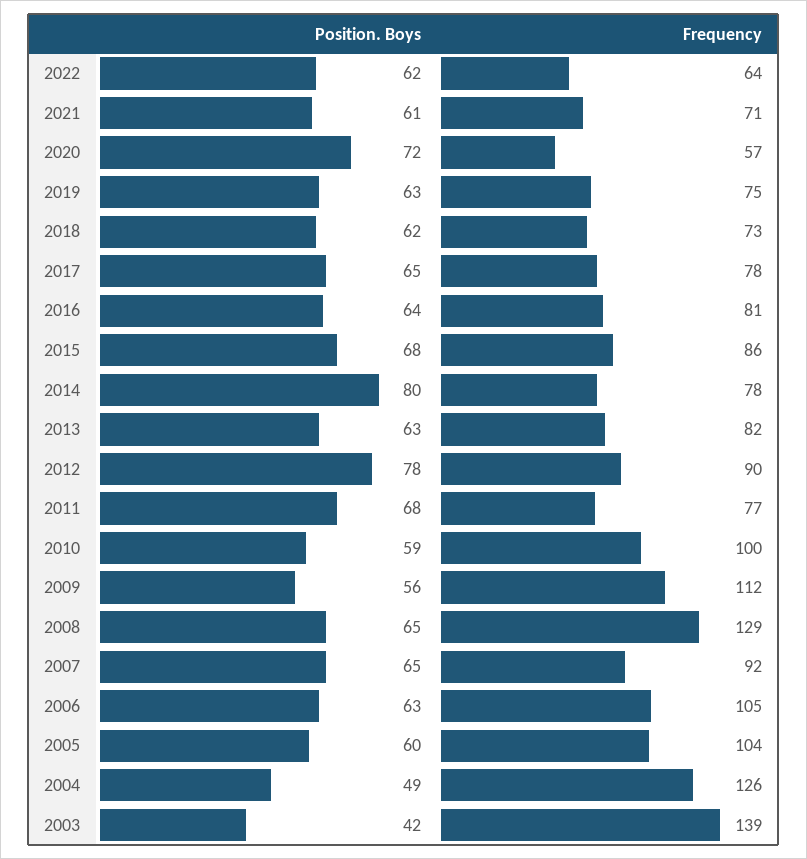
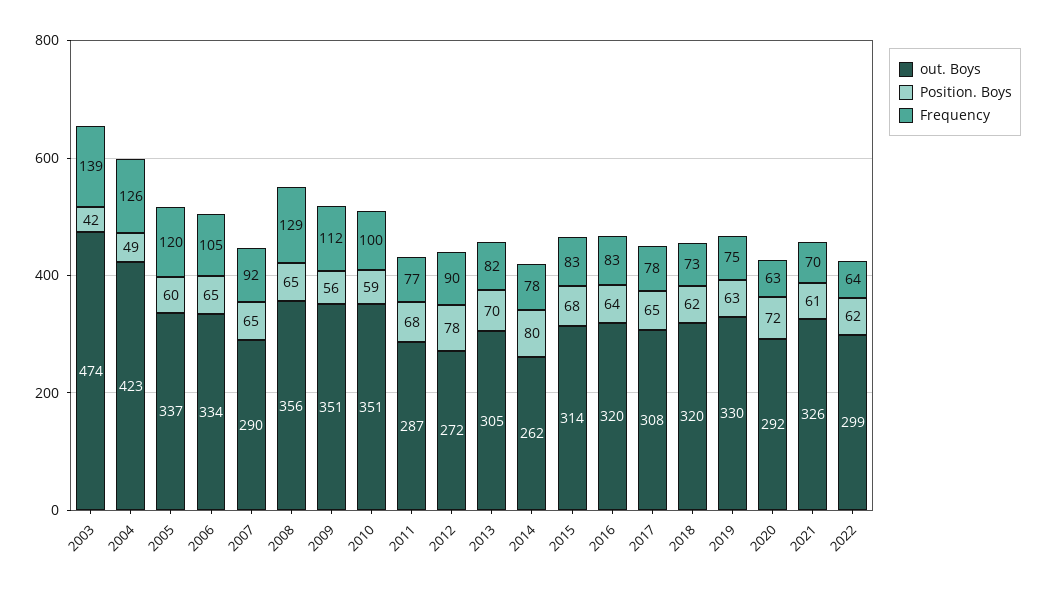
Frequency, 2021: 71 -> 70
Frequency, 2020: 57 -> 63
Frequency, 2016: 81 -> 83
Frequency, 2015: 86 -> 83
Position. Boys, 2013: 63 -> 70
Position. Boys, 2006: 63 -> 65
Frequency, 2005: 104 -> 120
out. Boys, 2003: none -> 474
out. Boys, 2004: none -> 423
out. Boys, 2005: none -> 337
out. Boys, 2006: none -> 334
out. Boys, 2007: none -> 290
out. Boys, 2008: none -> 356
out. Boys, 2009: none -> 351
out. Boys, 2010: none -> 351
out. Boys, 2011: none -> 287
out. Boys, 2012: none -> 272
out. Boys, 2013: none -> 305
out. Boys, 2014: none -> 262
out. Boys, 2015: none -> 314
out. Boys, 2016: none -> 320
out. Boys, 2017: none -> 308
out. Boys, 2018: none -> 320
out. Boys, 2019: none -> 330
out. Boys, 2020: none -> 292
out. Boys, 2021: none -> 326
out. Boys, 2022: none -> 299

